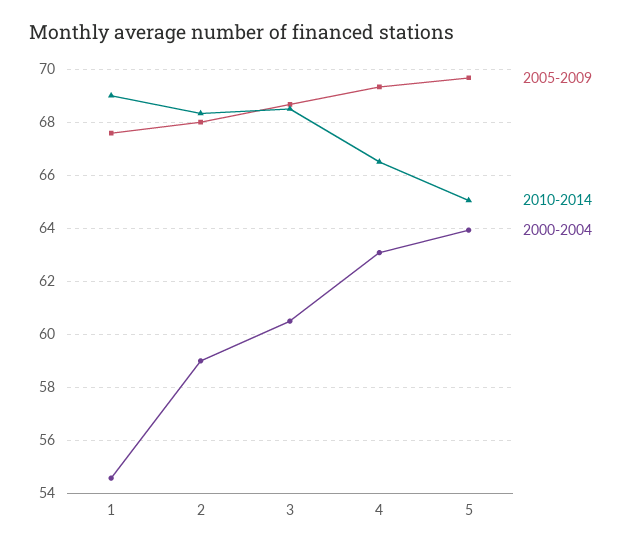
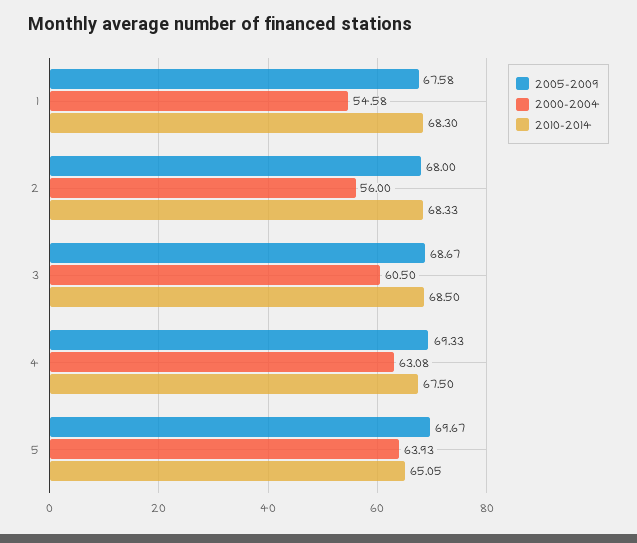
2010-2014, 1: 69 -> 68.3
2000-2004, 2: 59 -> 56
2010-2014, 4: 66.5 -> 67.5

